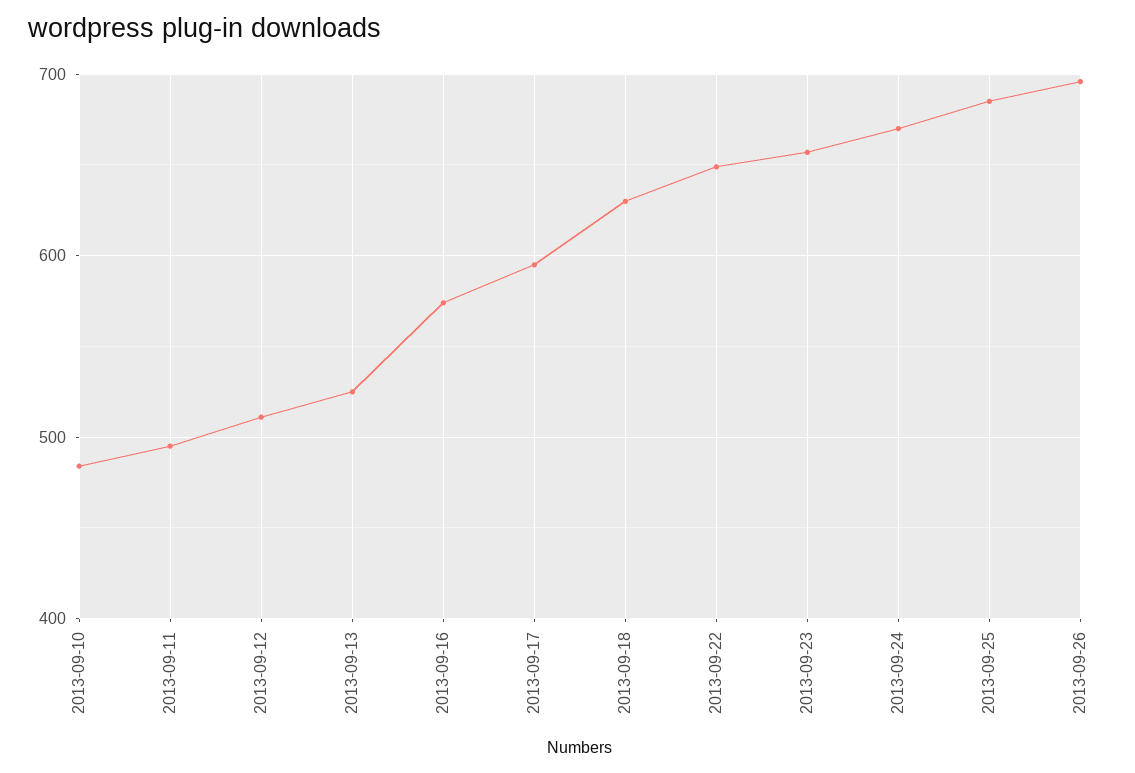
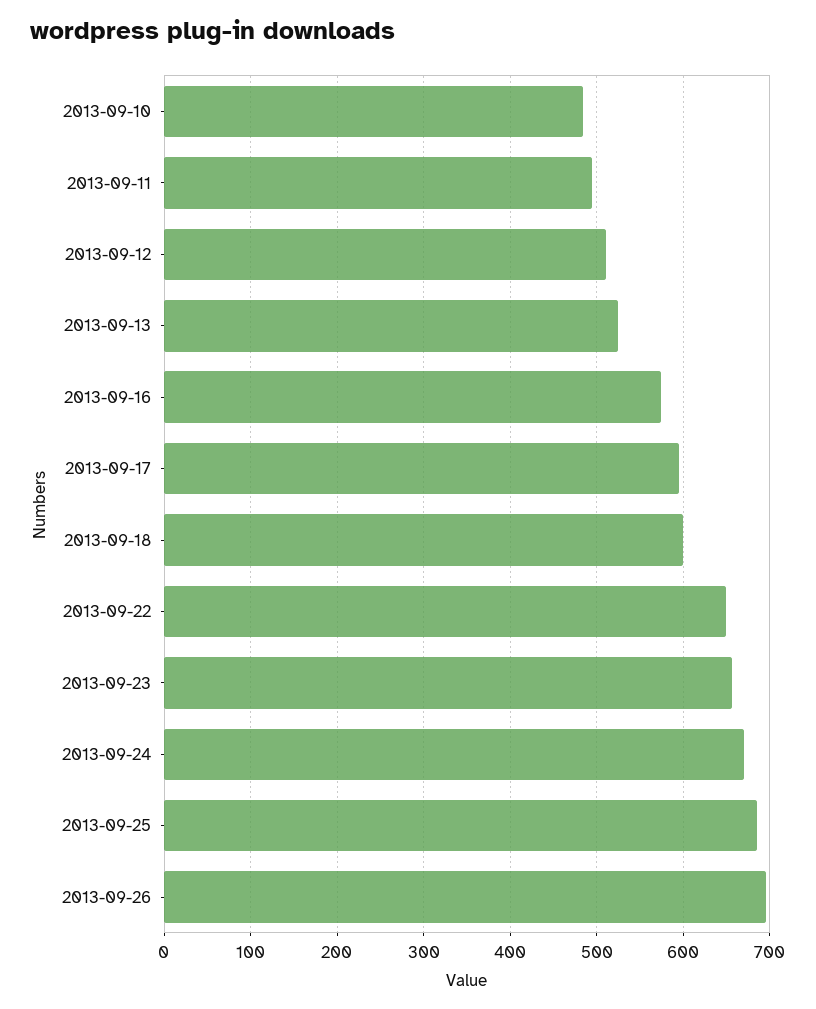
2013-09-18: 630 -> 600

